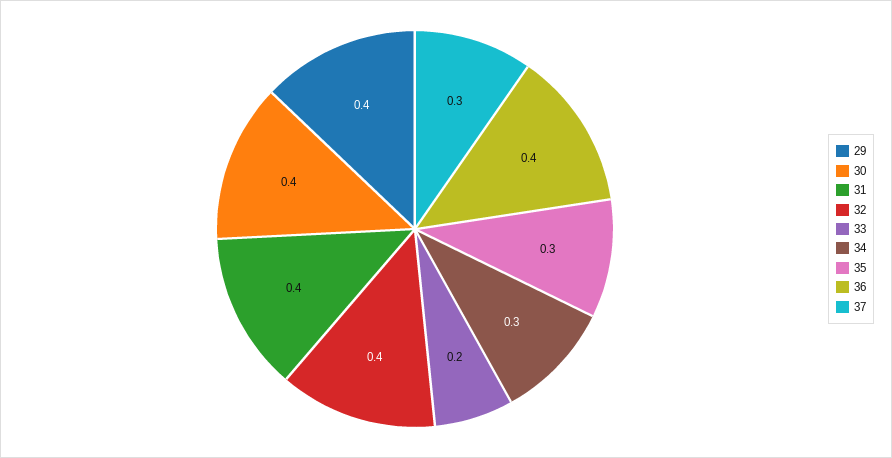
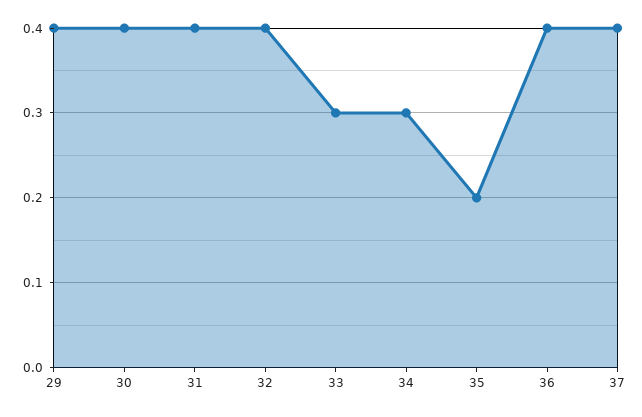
33: 0.2 -> 0.3
35: 0.3 -> 0.2
37: 0.3 -> 0.4

